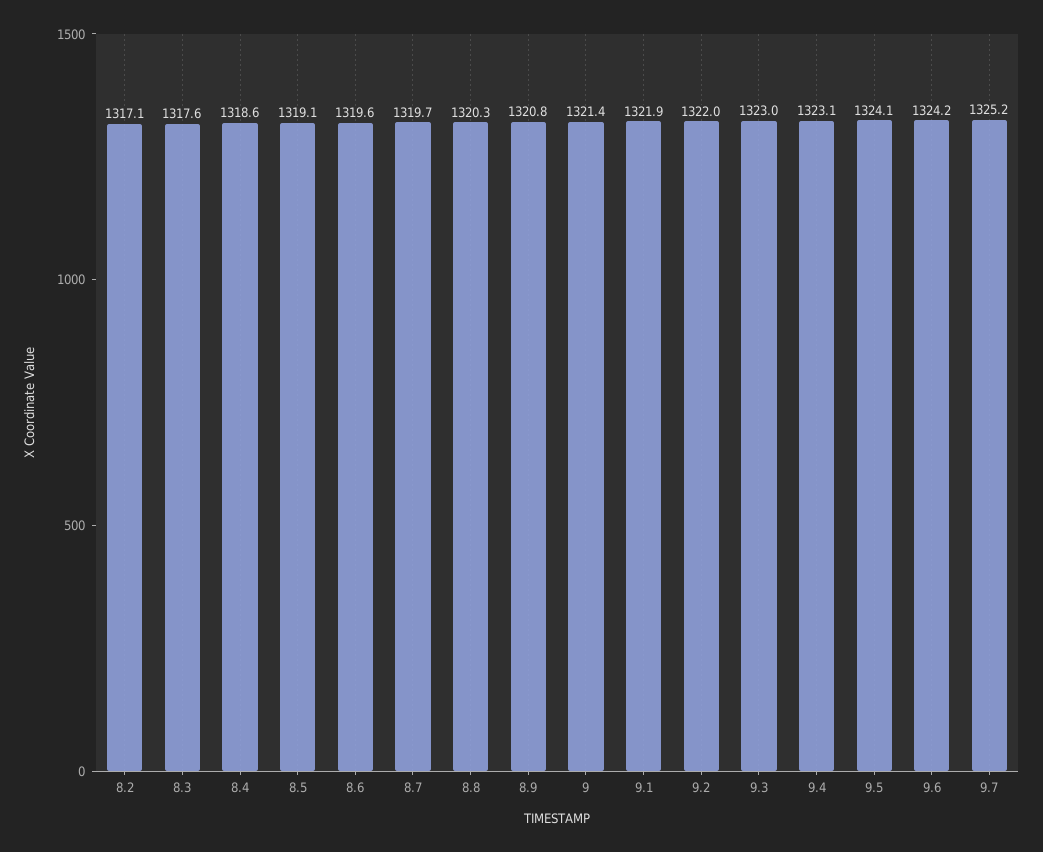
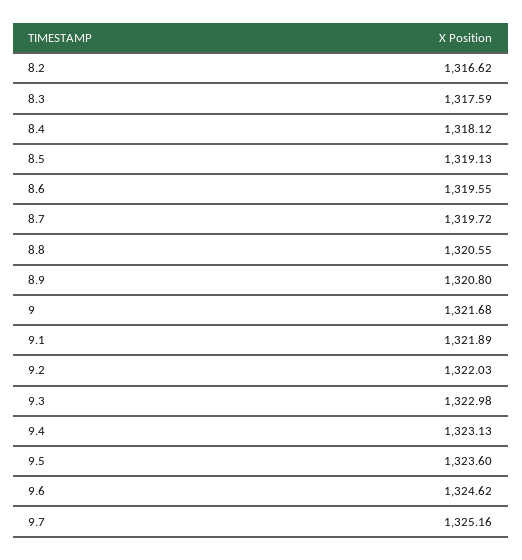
8.2: 1317.1 -> 1316.62
8.4: 1318.6 -> 1318.12
8.8: 1320.3 -> 1320.55
9: 1321.4 -> 1321.68
9.5: 1324.1 -> 1323.6
9.6: 1324.2 -> 1324.62

